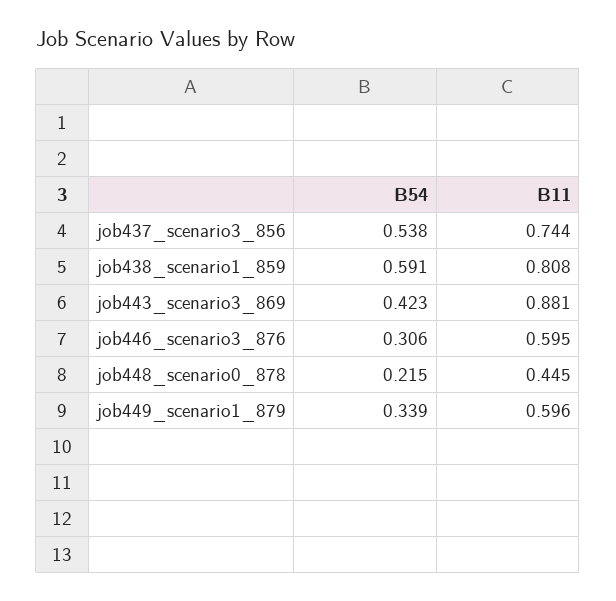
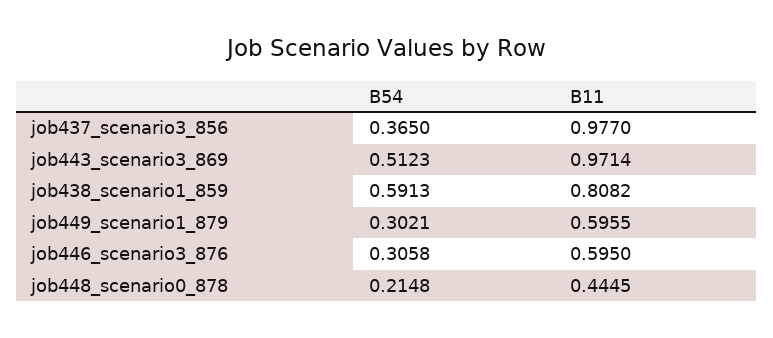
B54, job437_scenario3_856: 0.538 -> 0.365
B11, job437_scenario3_856: 0.744 -> 0.977
B54, job443_scenario3_869: 0.423 -> 0.5123
B11, job443_scenario3_869: 0.881 -> 0.9714
B54, job449_scenario1_879: 0.339 -> 0.3021

